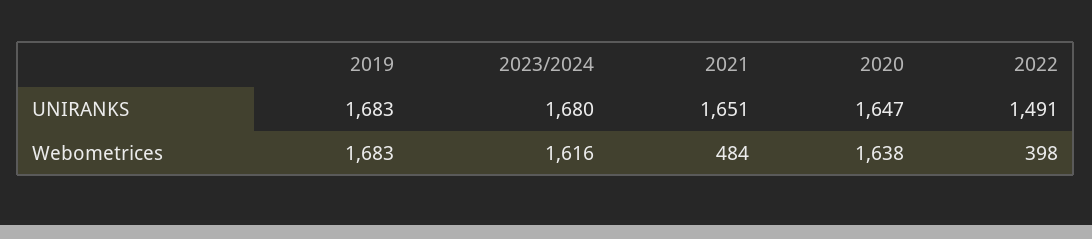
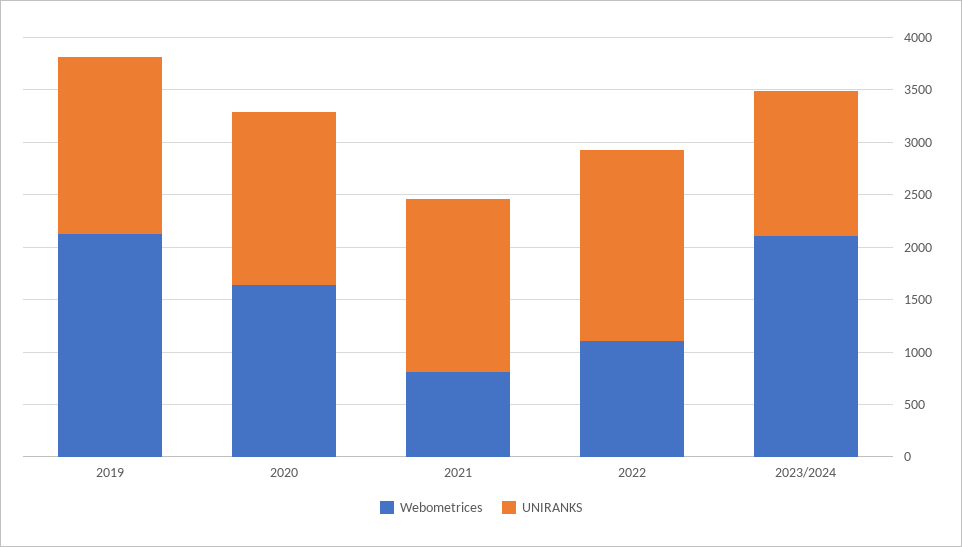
UNIRANKS, 2023/2024: 1680 -> 1400
UNIRANKS, 2022: 1491 -> 1800
Webometrices, 2019: 1683 -> 2100
Webometrices, 2023/2024: 1616 -> 2100
Webometrices, 2021: 484 -> 800
Webometrices, 2022: 398 -> 1100

